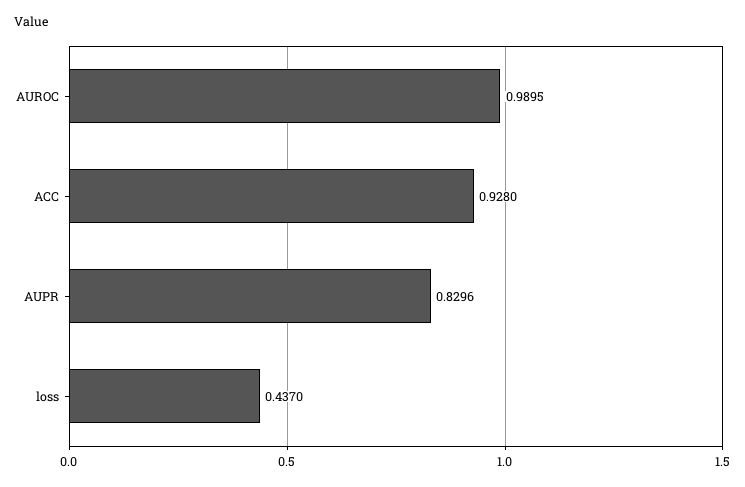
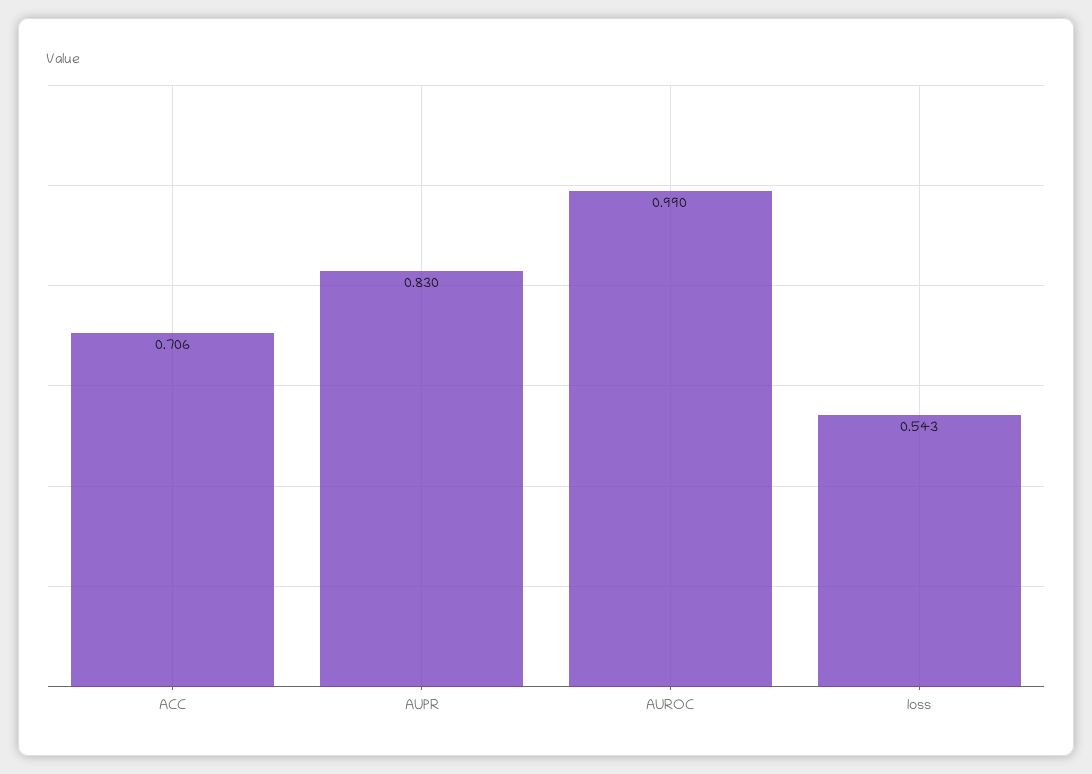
ACC: 0.928 -> 0.706
loss: 0.437 -> 0.543

